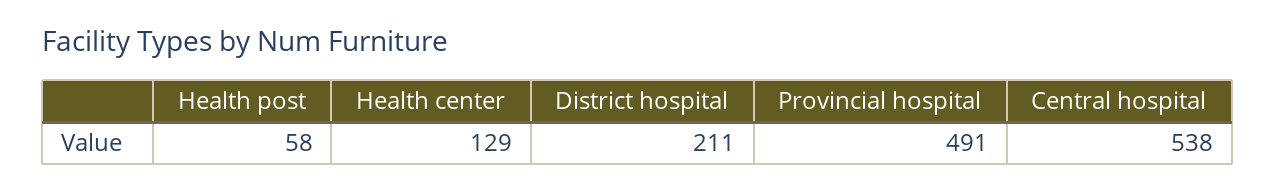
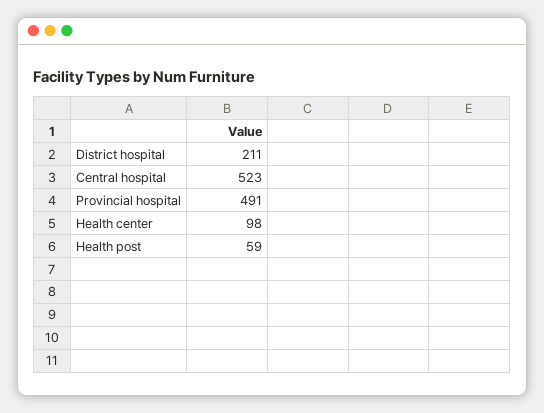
Health post: 58 -> 59
Health center: 129 -> 98
Central hospital: 538 -> 523

